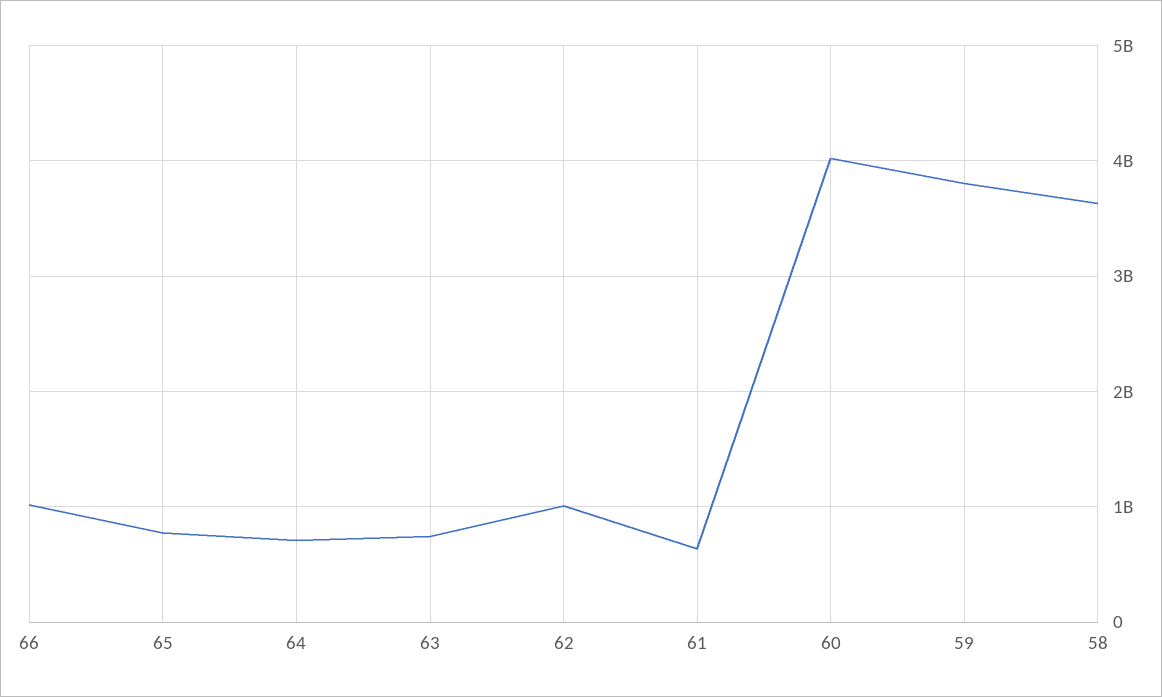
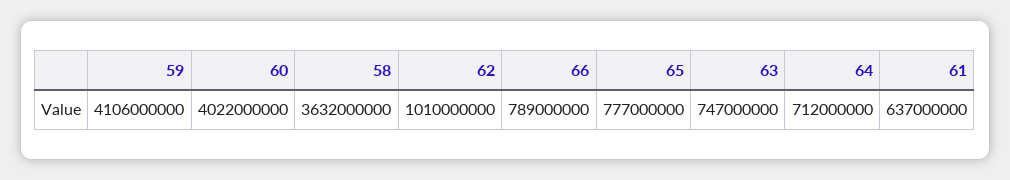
66: 1000000000 -> 789000000
59: 3800000000 -> 4106000000

